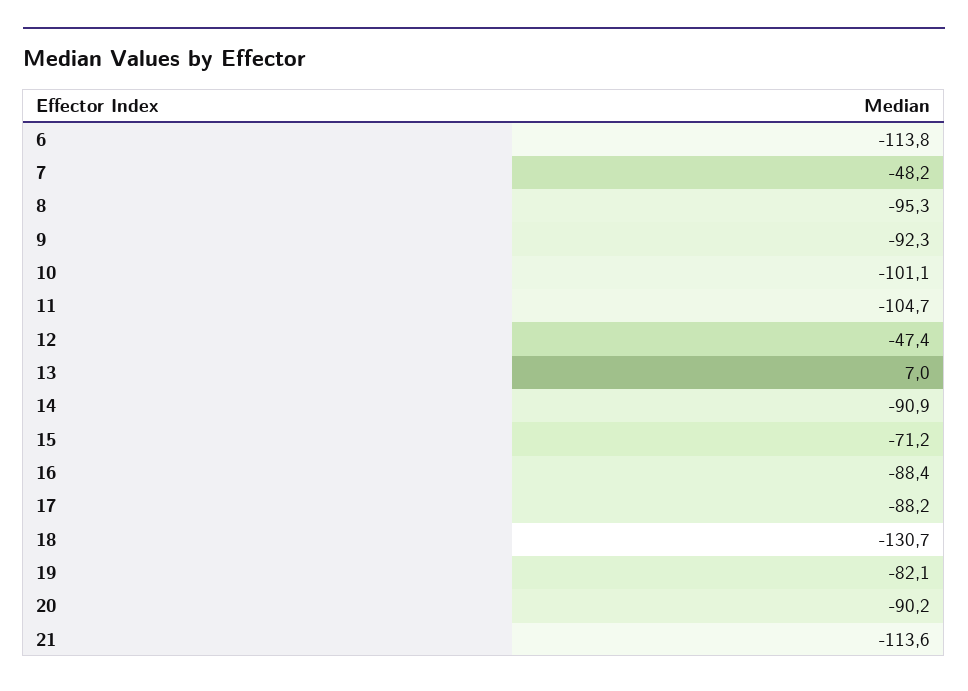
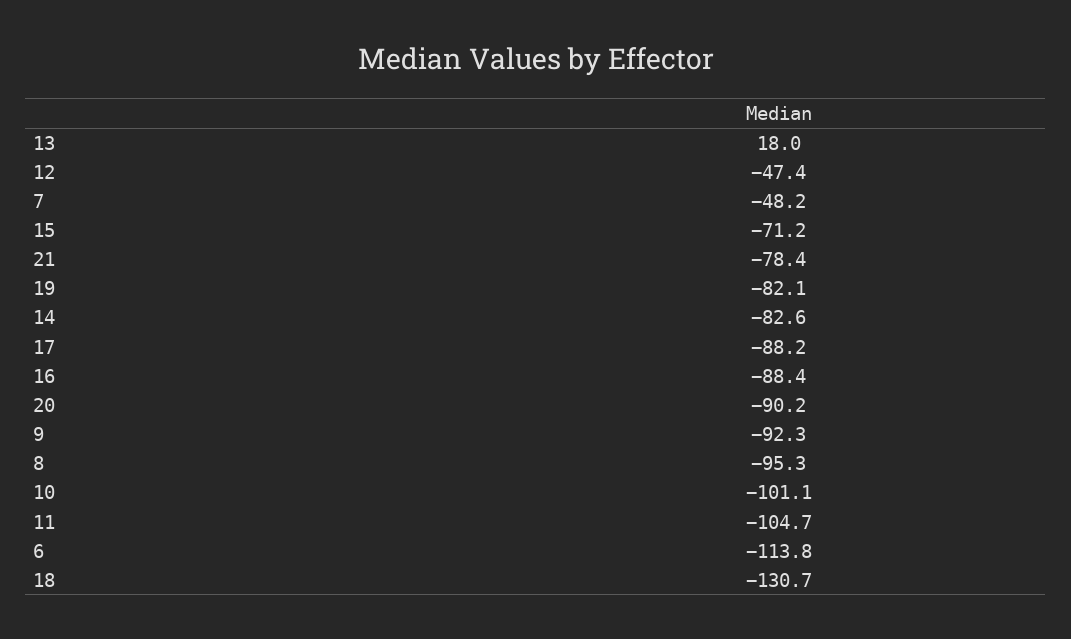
13: 7 -> 18
14: -90.9 -> -82.6
21: -113.6 -> -78.4

